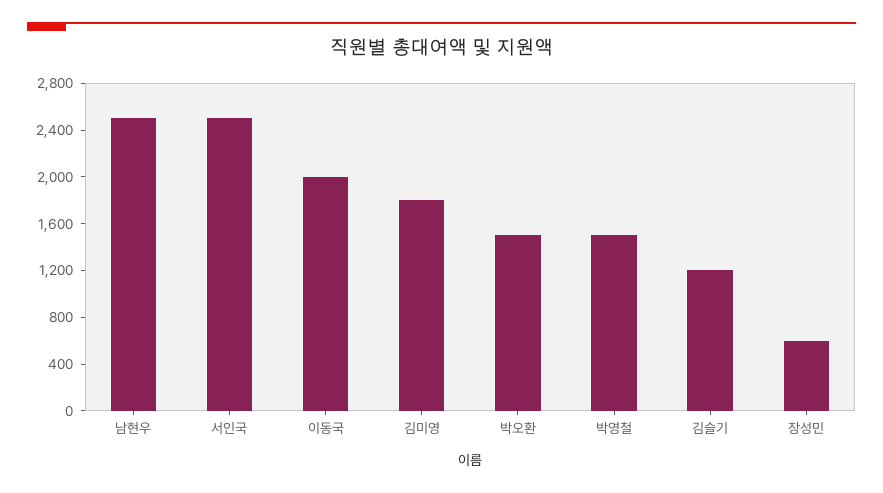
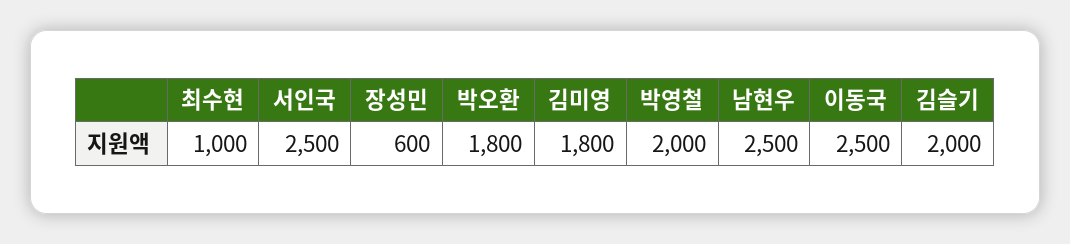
이동국: 2000 -> 2500
박오환: 1500 -> 1800
박영철: 1500 -> 2000
김슬기: 1200 -> 2000
최수현: none -> 1000

